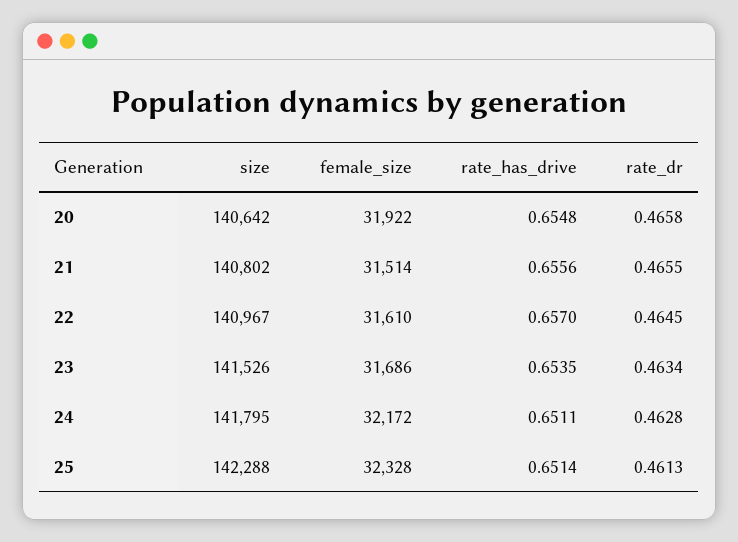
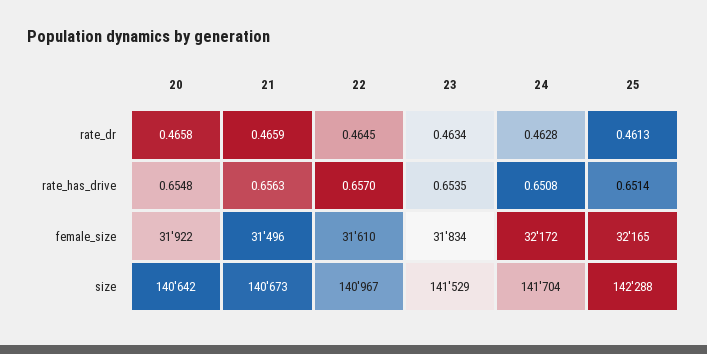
size, 21: 140802 -> 140673
female_size, 21: 31514 -> 31496
rate_has_drive, 21: 0.6556 -> 0.6563
rate_dr, 21: 0.4655 -> 0.4659
size, 23: 141526 -> 141529
female_size, 23: 31686 -> 31834
size, 24: 141795 -> 141704
rate_has_drive, 24: 0.6511 -> 0.6508
female_size, 25: 32328 -> 32165

